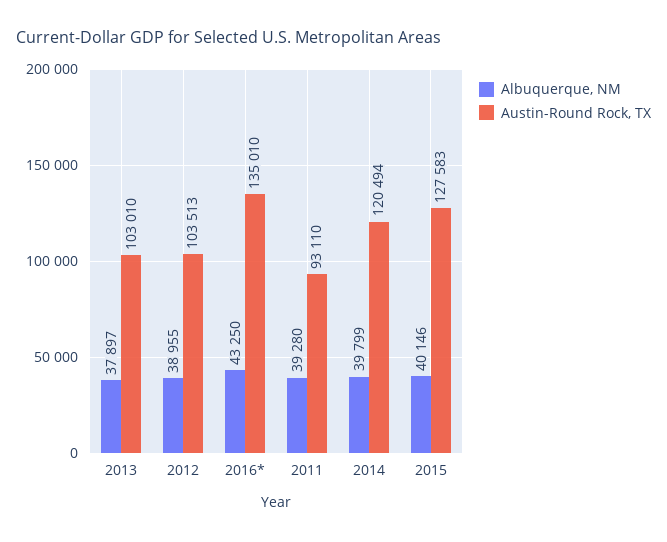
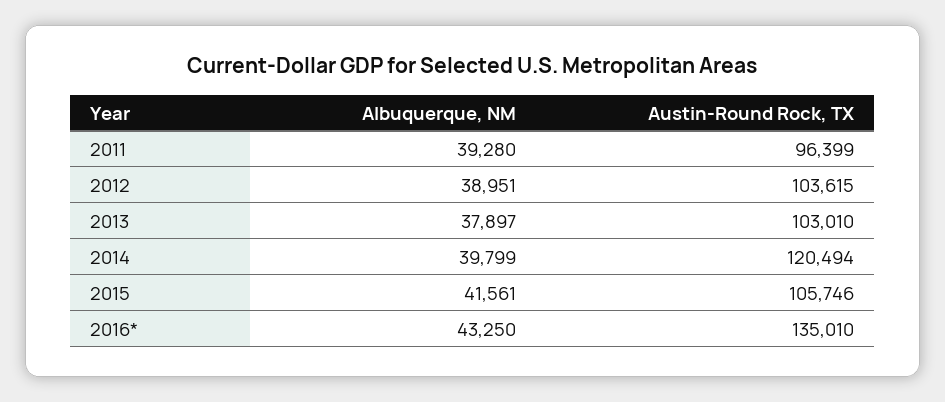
Albuquerque, NM, 2012: 38955 -> 38951
Austin-Round Rock, TX, 2012: 103513 -> 103615
Austin-Round Rock, TX, 2011: 93110 -> 96399
Albuquerque, NM, 2015: 40146 -> 41561
Austin-Round Rock, TX, 2015: 127583 -> 105746

